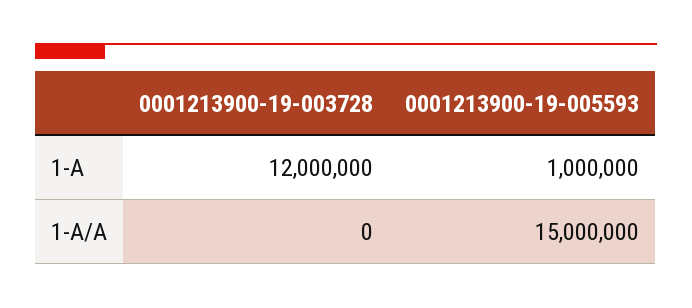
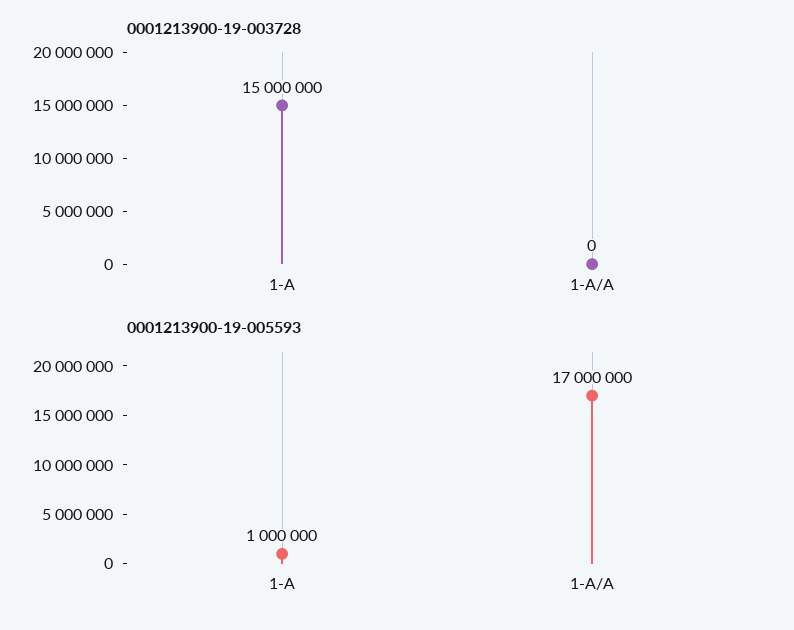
0001213900-19-003728, 1-A: 12000000 -> 15000000
0001213900-19-005593, 1-A/A: 15000000 -> 17000000

